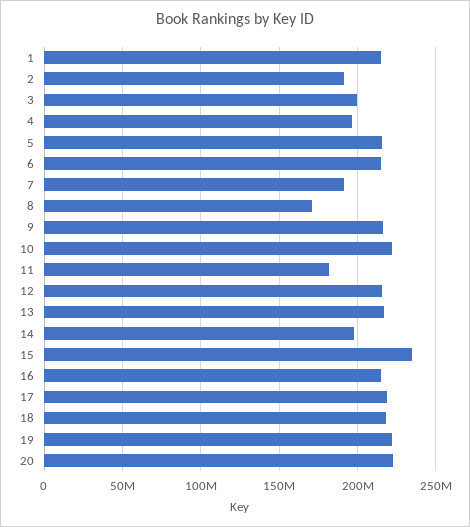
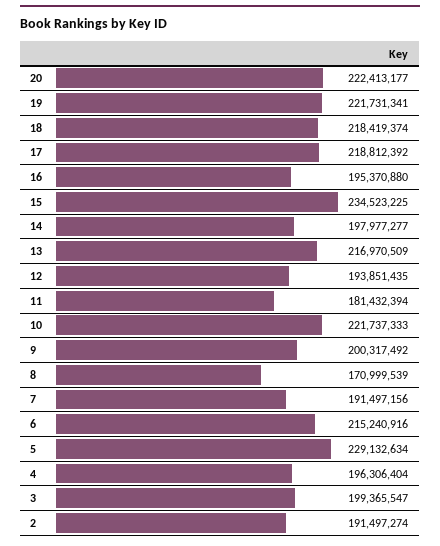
1: 215000000 -> none
5: 215000000 -> 229132634
9: 215000000 -> 200317492
12: 215000000 -> 193851435
16: 215000000 -> 195370880

